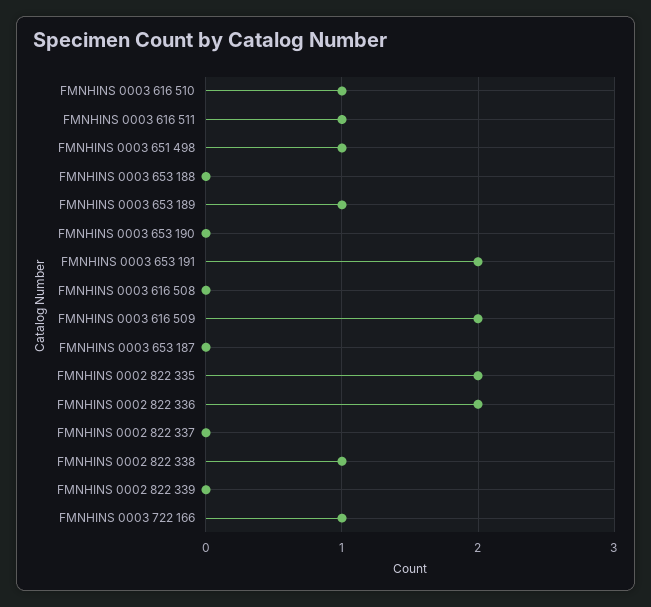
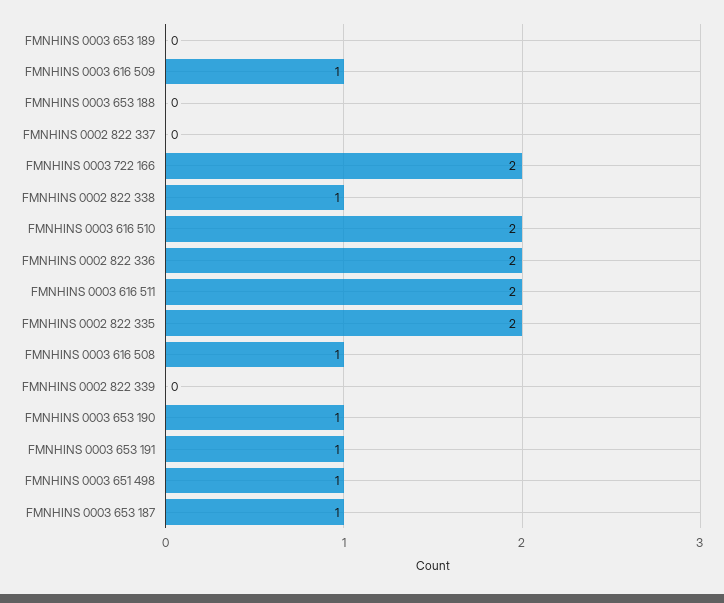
FMNHINS 0003 616 510: 1 -> 2
FMNHINS 0003 616 511: 1 -> 2
FMNHINS 0003 653 189: 1 -> 0
FMNHINS 0003 653 190: 0 -> 1
FMNHINS 0003 653 191: 2 -> 1
FMNHINS 0003 616 508: 0 -> 1
FMNHINS 0003 616 509: 2 -> 1
FMNHINS 0003 653 187: 0 -> 1
FMNHINS 0003 722 166: 1 -> 2

